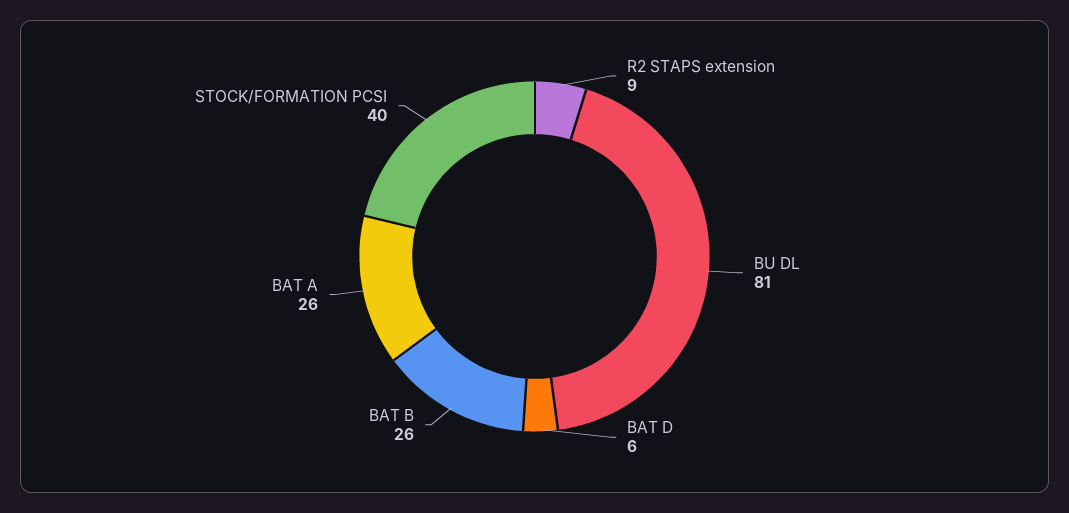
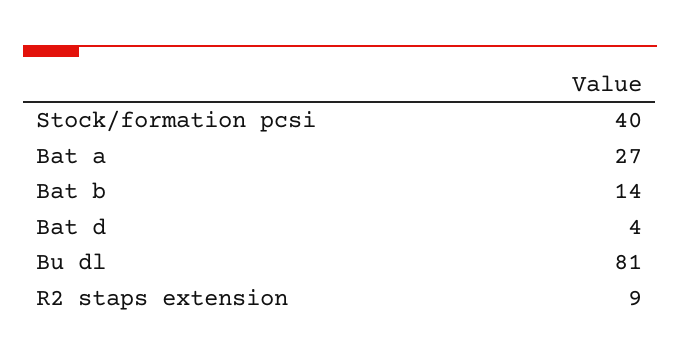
BAT D: 6 -> 4
BAT B: 26 -> 14
BAT A: 26 -> 27

